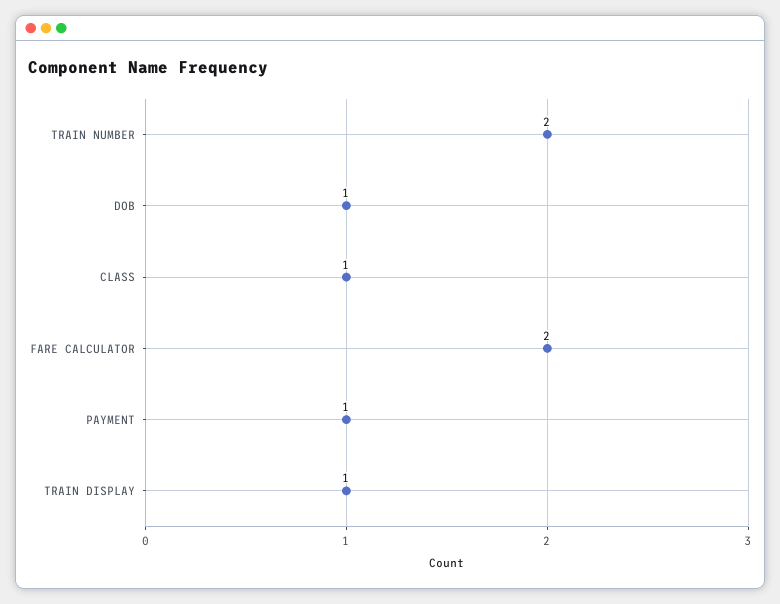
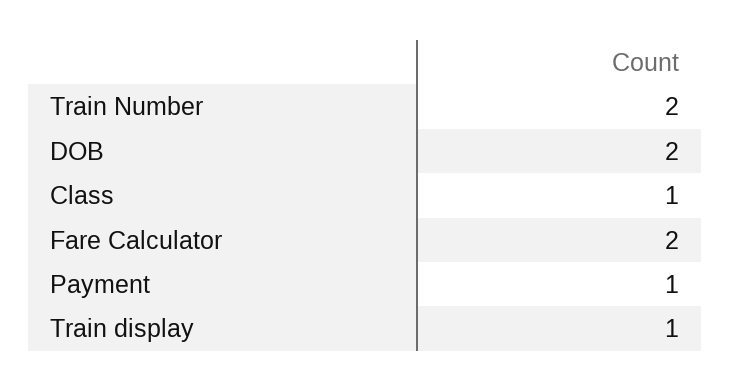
DOB: 1 -> 2

